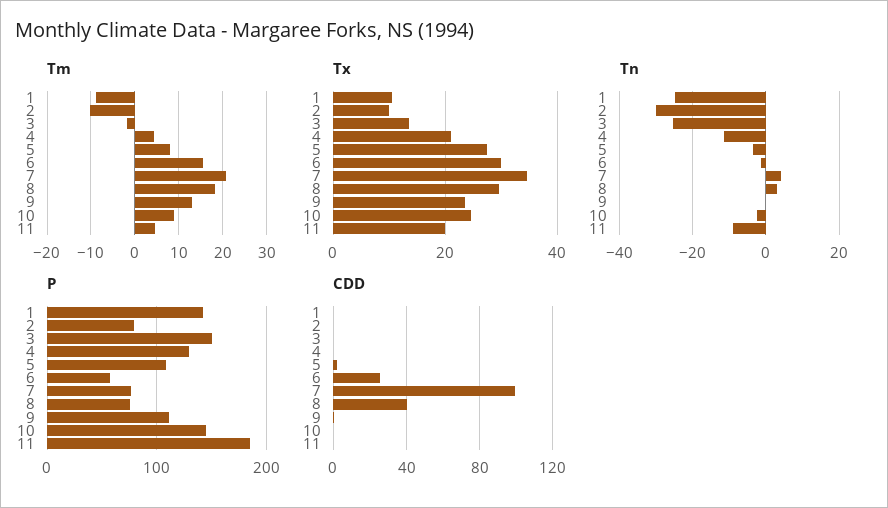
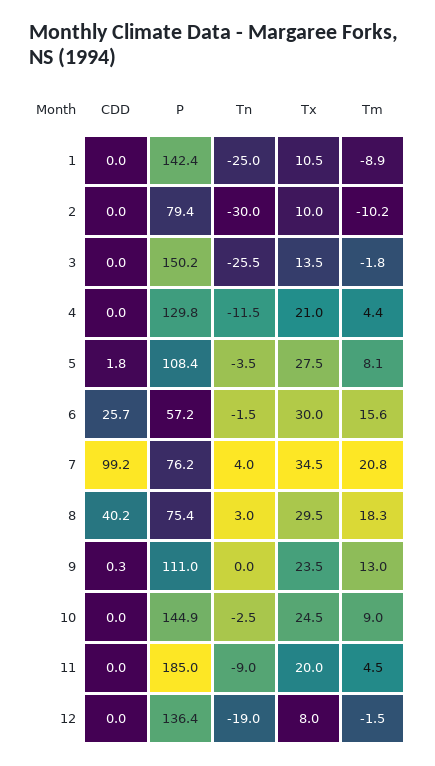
CDD, 12: none -> 0
P, 12: none -> 136.4
Tn, 12: none -> -19
Tx, 12: none -> 8
Tm, 12: none -> -1.5

